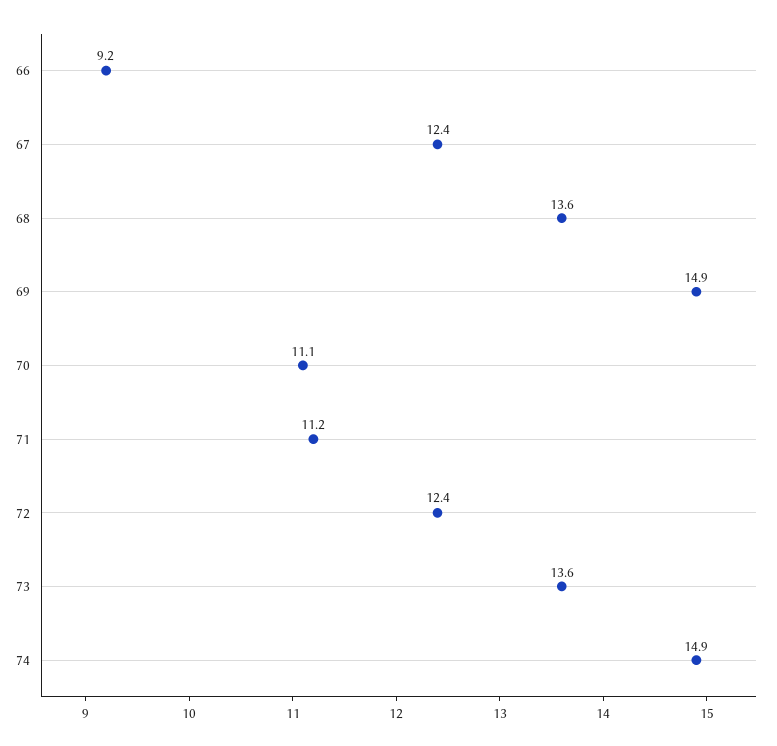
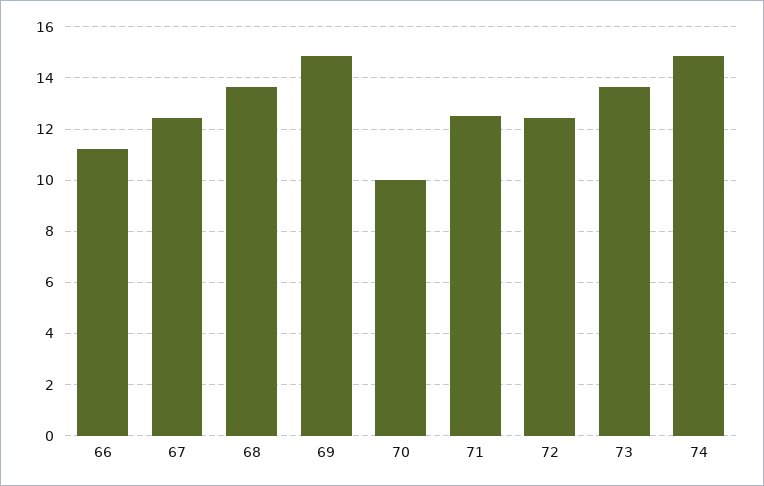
66: 9.2 -> 11.25
70: 11.1 -> 10
71: 11.2 -> 12.5

